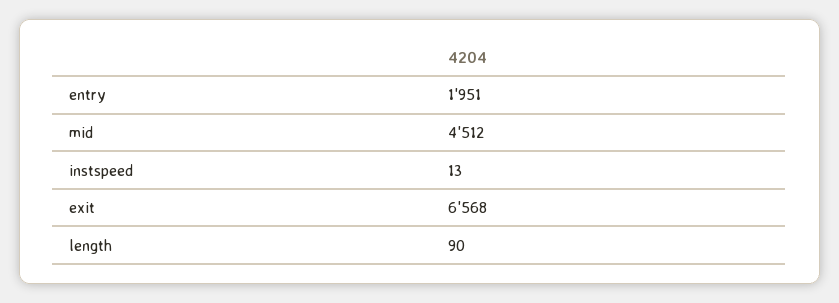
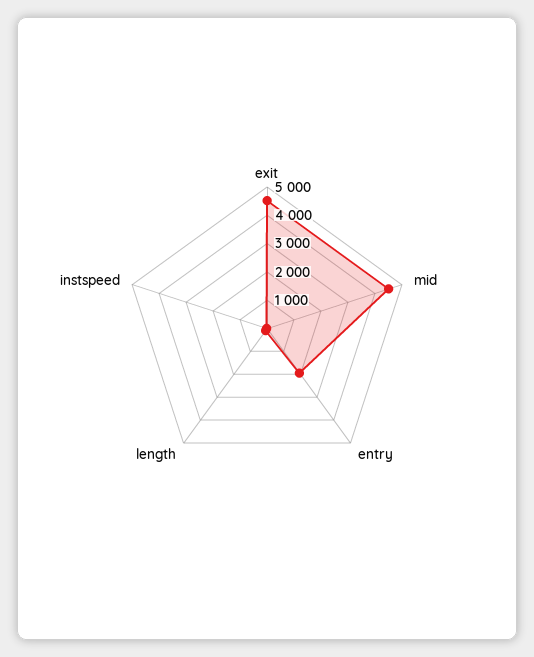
exit: 6568 -> 4500

